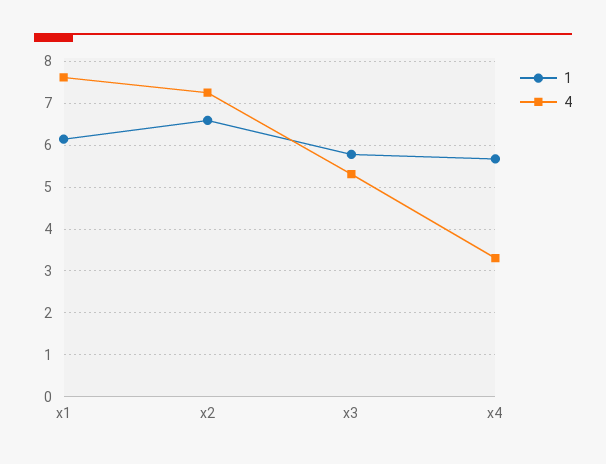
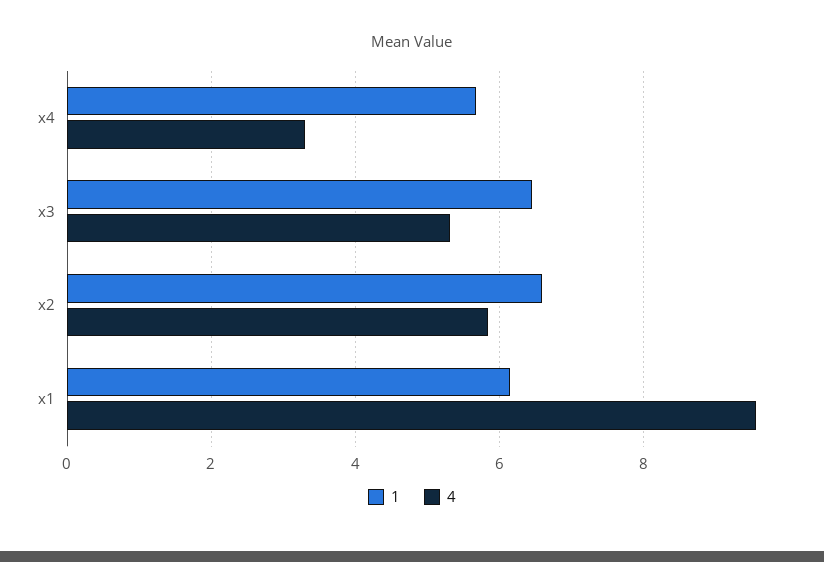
4, x1: 7.6 -> 9.6
4, x2: 7.2 -> 5.8
1, x3: 5.8 -> 6.4

